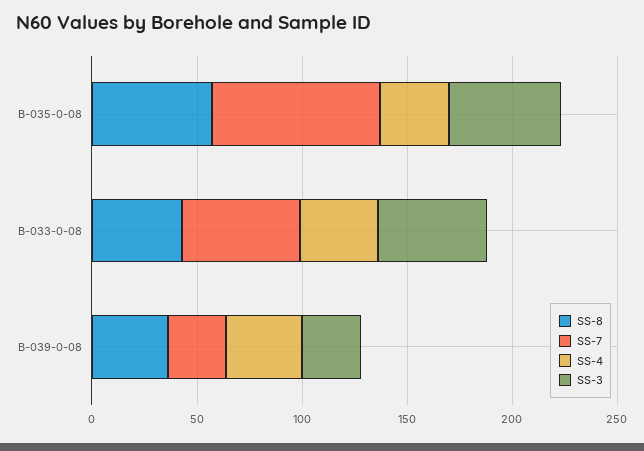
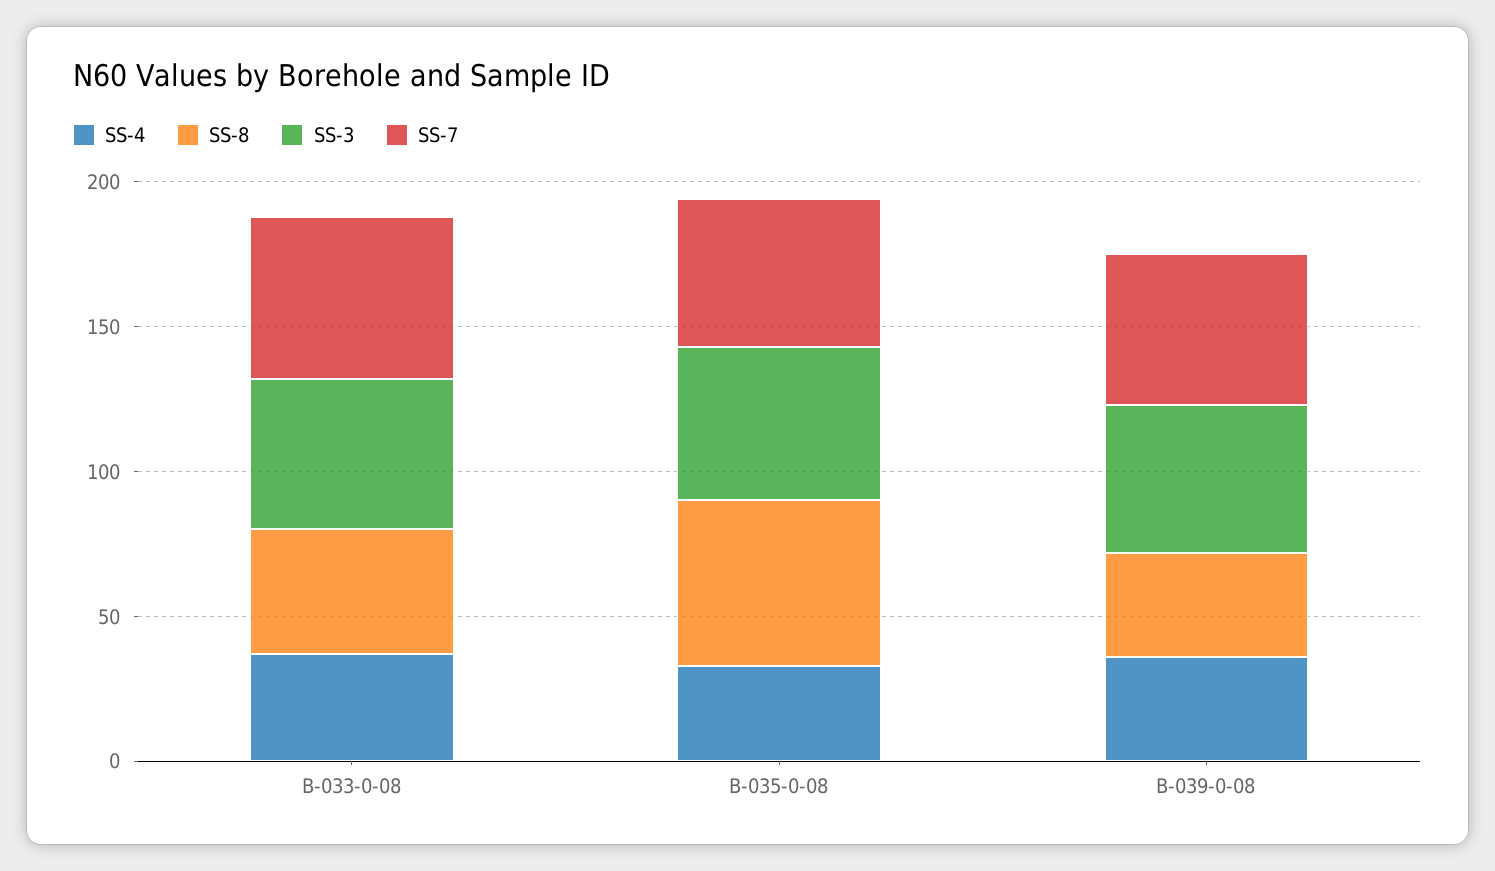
SS-7, B-035-0-08: 80 -> 50
SS-7, B-039-0-08: 30 -> 50
SS-3, B-039-0-08: 30 -> 50

